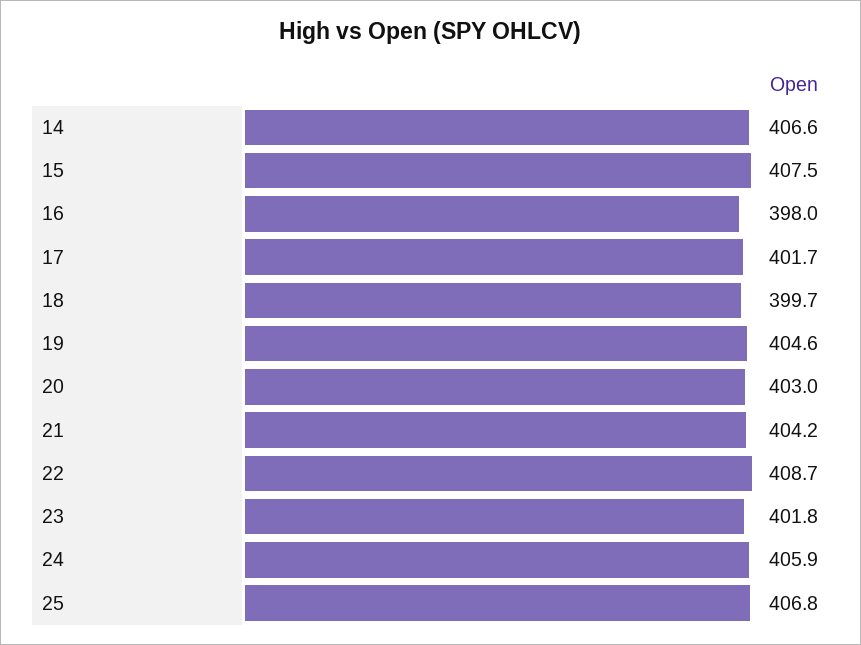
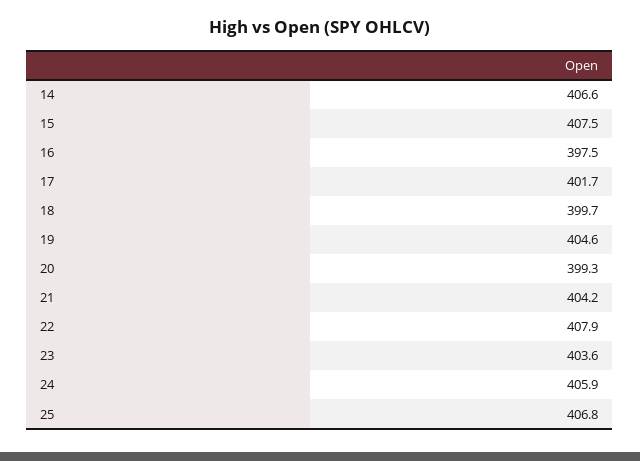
16: 398 -> 397.5
20: 403 -> 399.3
22: 408.7 -> 407.9
23: 401.8 -> 403.6

